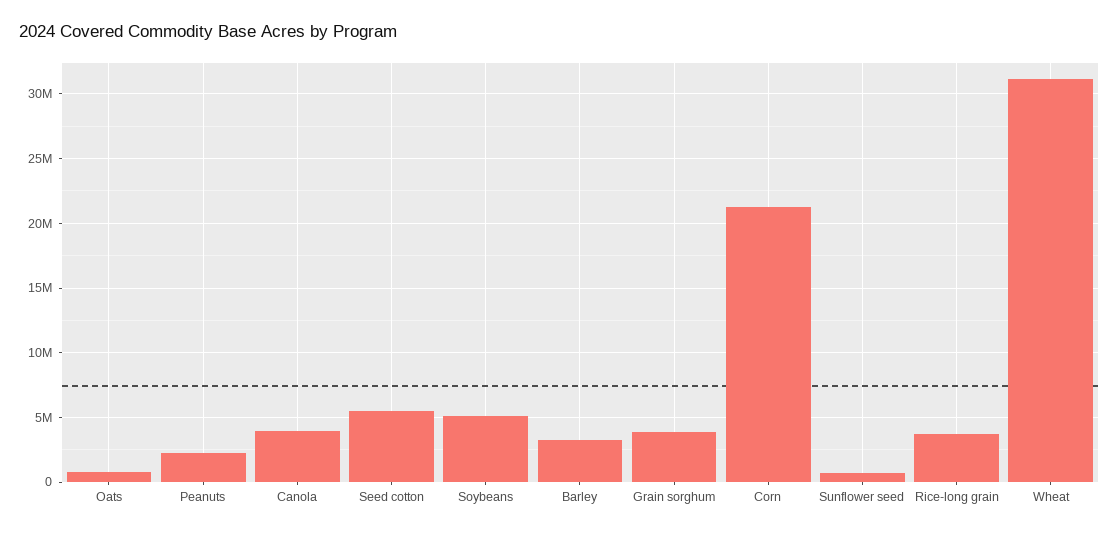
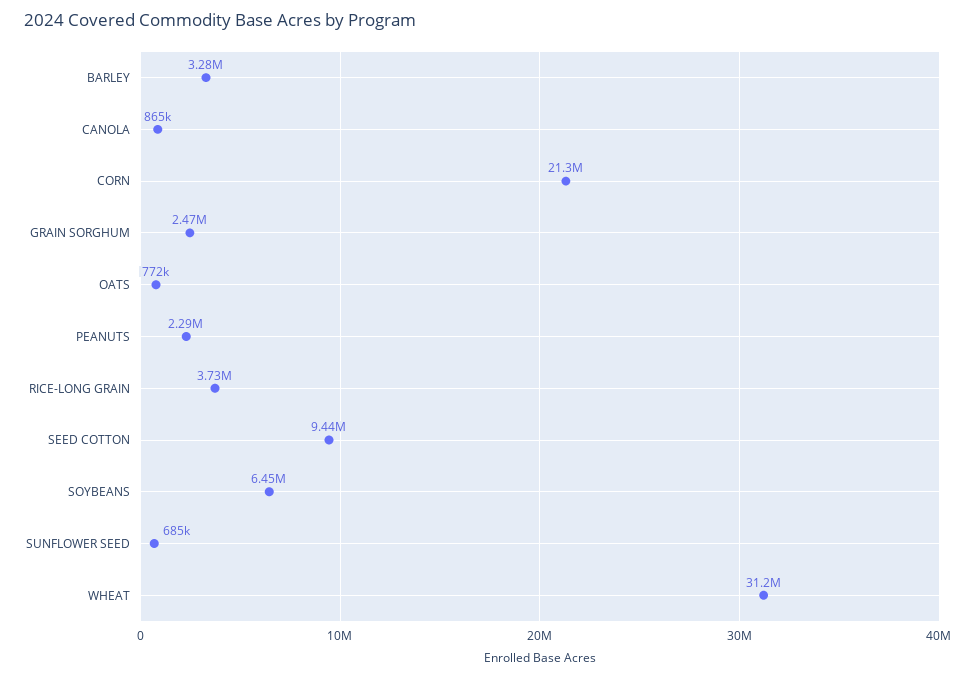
Canola: 4000000 -> 865000
Seed cotton: 5500000 -> 9440000
Soybeans: 5000000 -> 6450000
Grain sorghum: 4000000 -> 2470000

